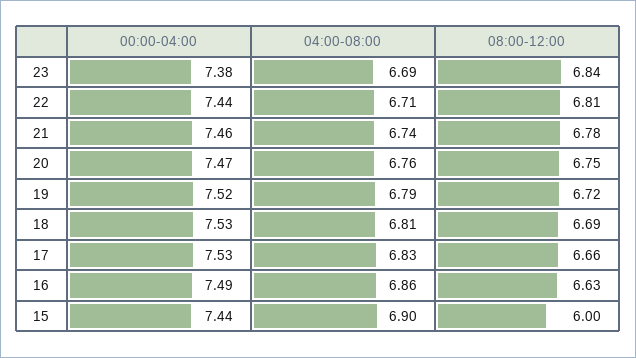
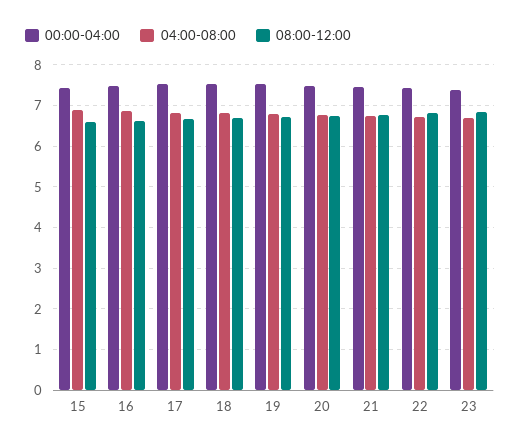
08:00-12:00, 15: 6 -> 6.6

